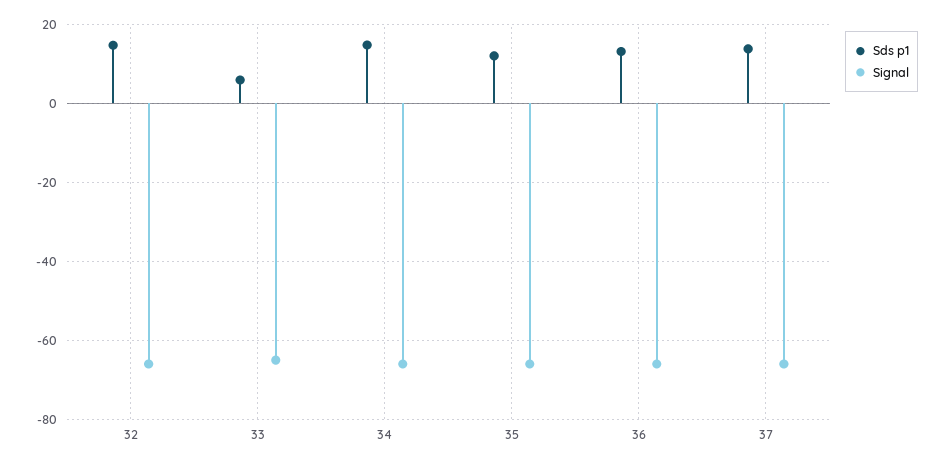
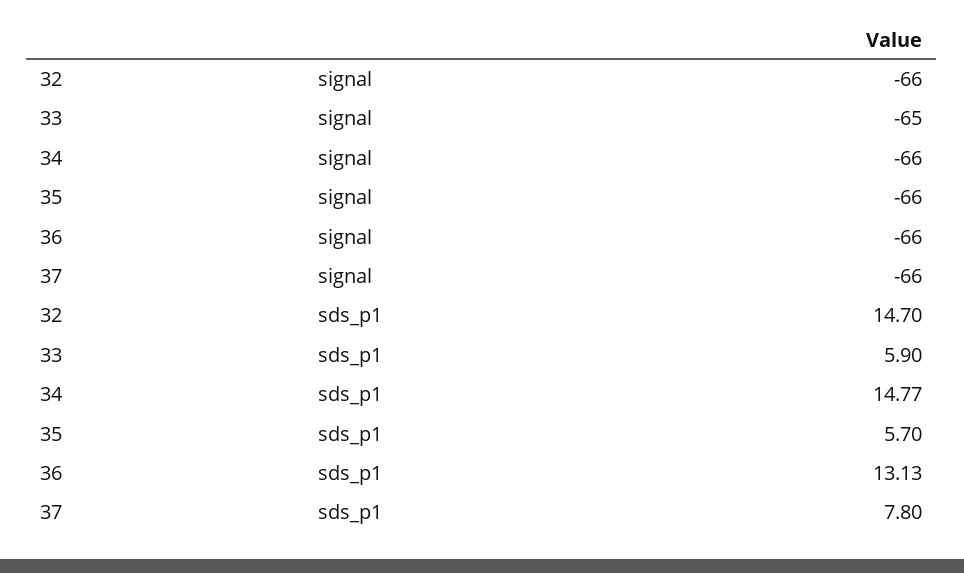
Sds p1, 35: 12 -> 5.7
Sds p1, 37: 14 -> 7.8

